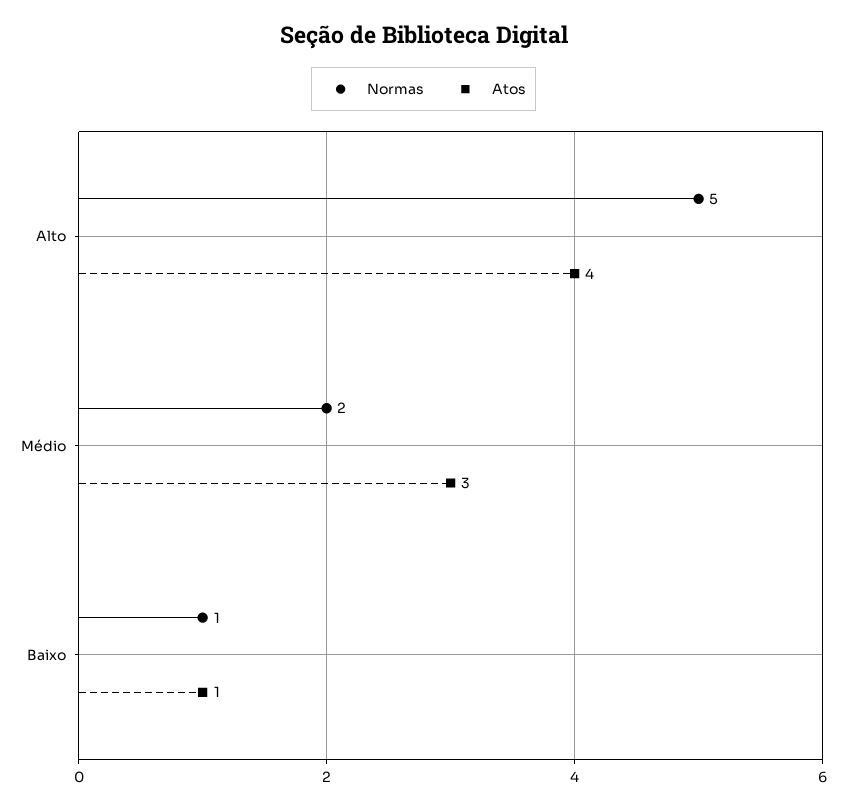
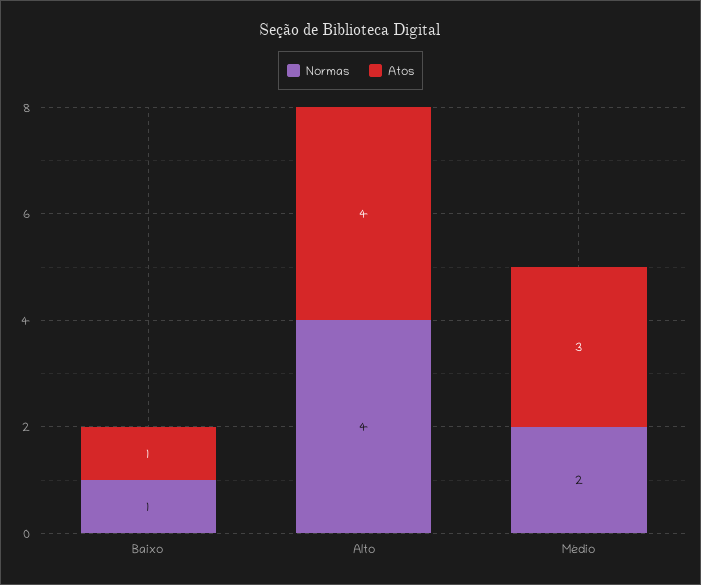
Normas, Alto: 5 -> 4

